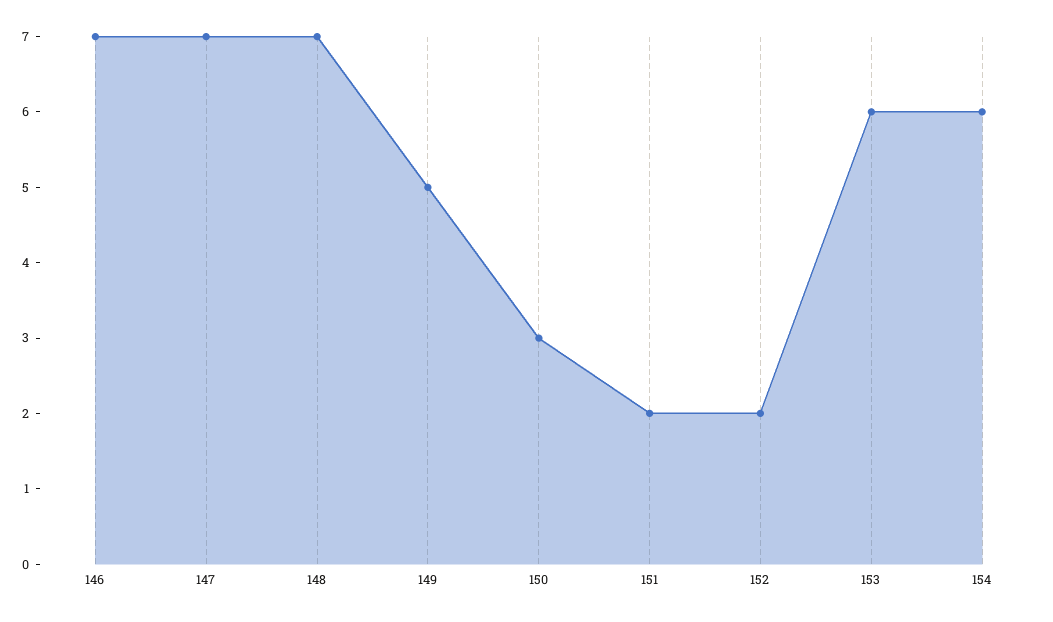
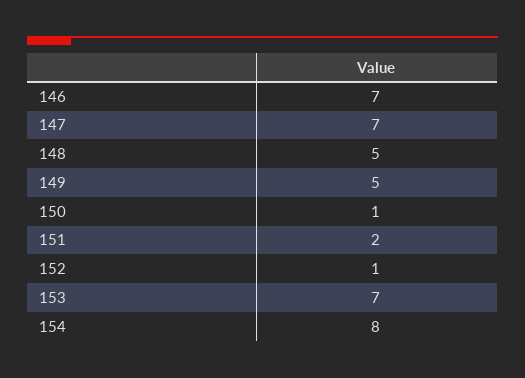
148: 7 -> 5
150: 3 -> 1
152: 2 -> 1
153: 6 -> 7
154: 6 -> 8

